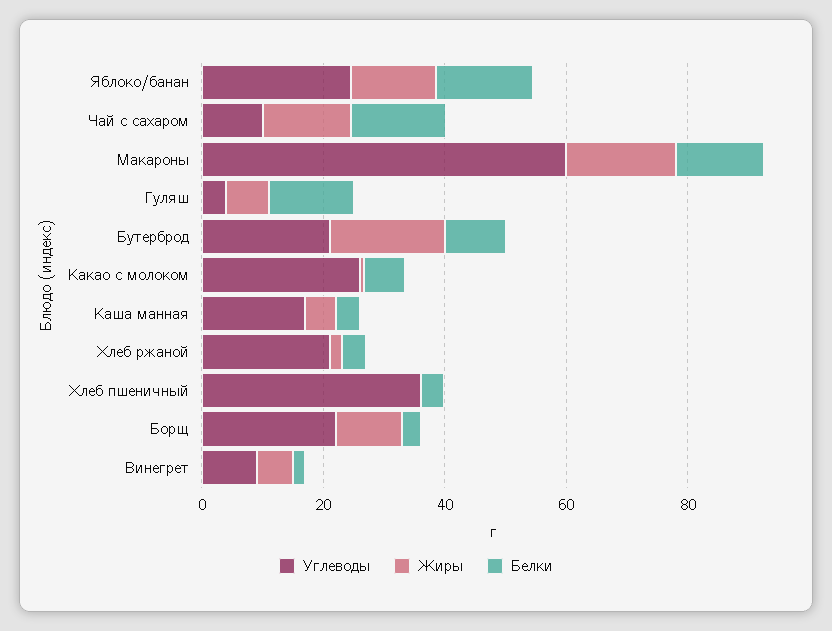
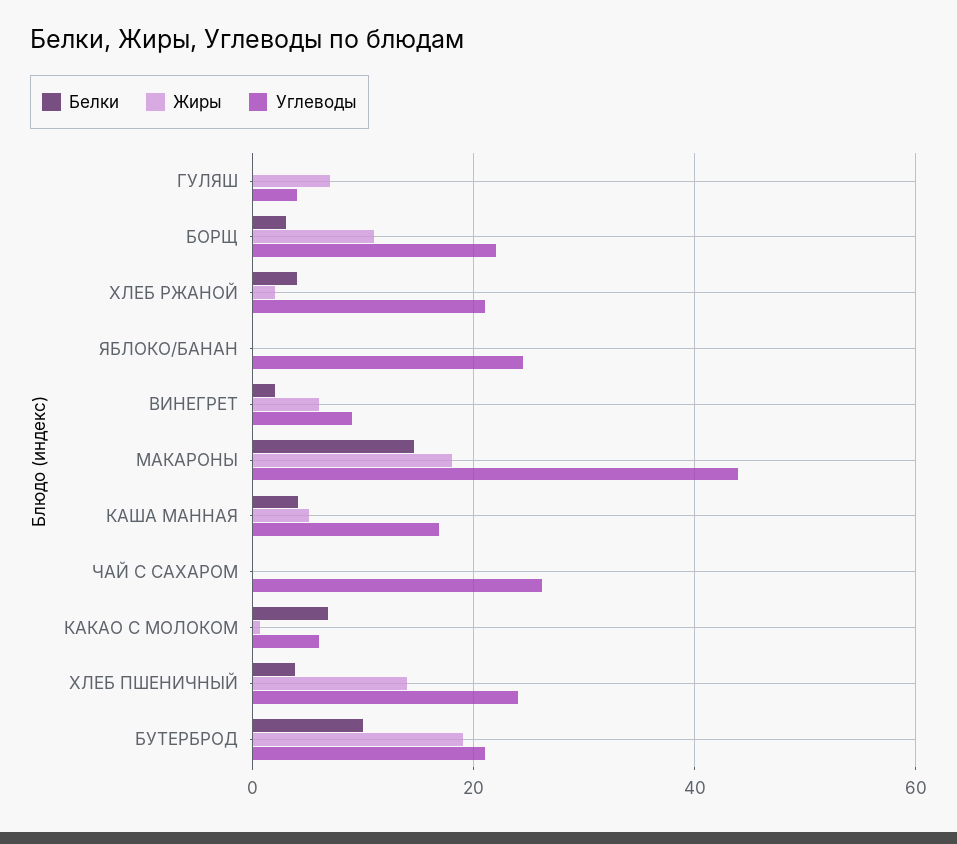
Жиры, Яблоко/банан: 15 -> 0
Белки, Яблоко/банан: 15 -> 0
Углеводы, Чай с сахаром: 10 -> 26
Жиры, Чай с сахаром: 15 -> 0
Белки, Чай с сахаром: 15 -> 0
Углеводы, Макароны: 60 -> 44
Белки, Гуляш: 15 -> 0
Углеводы, Какао с молоком: 25 -> 6
Углеводы, Хлеб пшеничный: 35 -> 24
Жиры, Хлеб пшеничный: 0 -> 14

